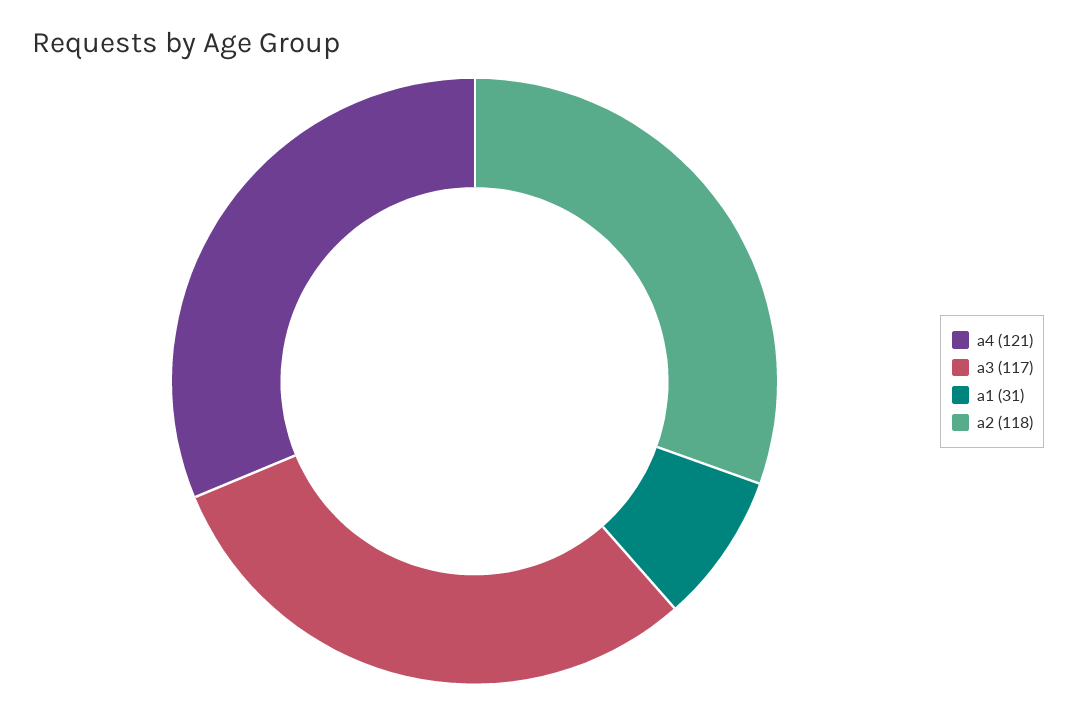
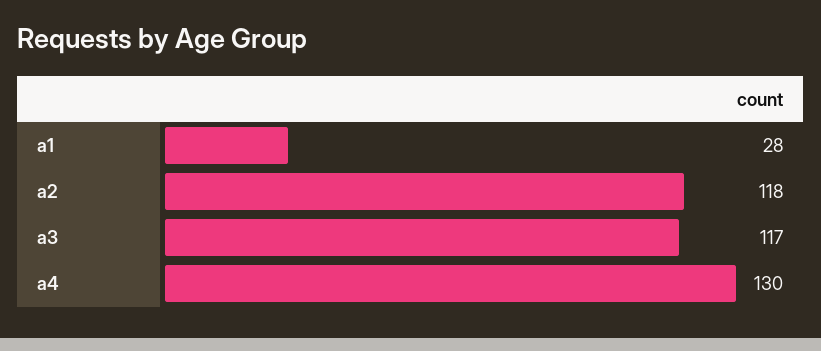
a4: 121 -> 130
a1: 31 -> 28

